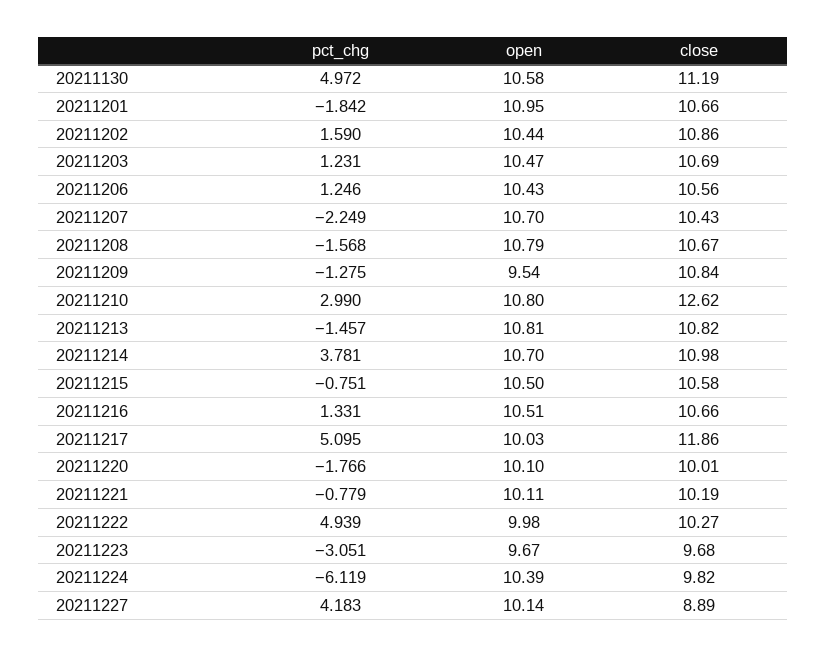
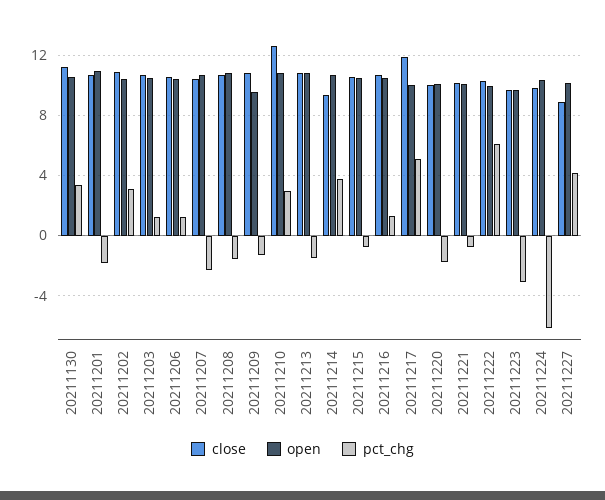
pct_chg, 20211130: 4.972 -> 3.5
pct_chg, 20211202: 1.59 -> 3
close, 20211214: 10.98 -> 9.5
pct_chg, 20211222: 4.939 -> 6

